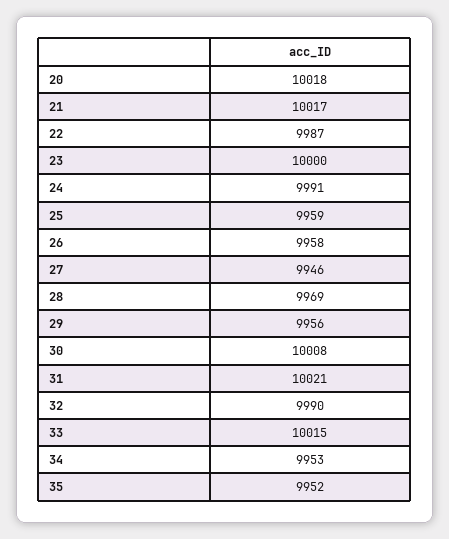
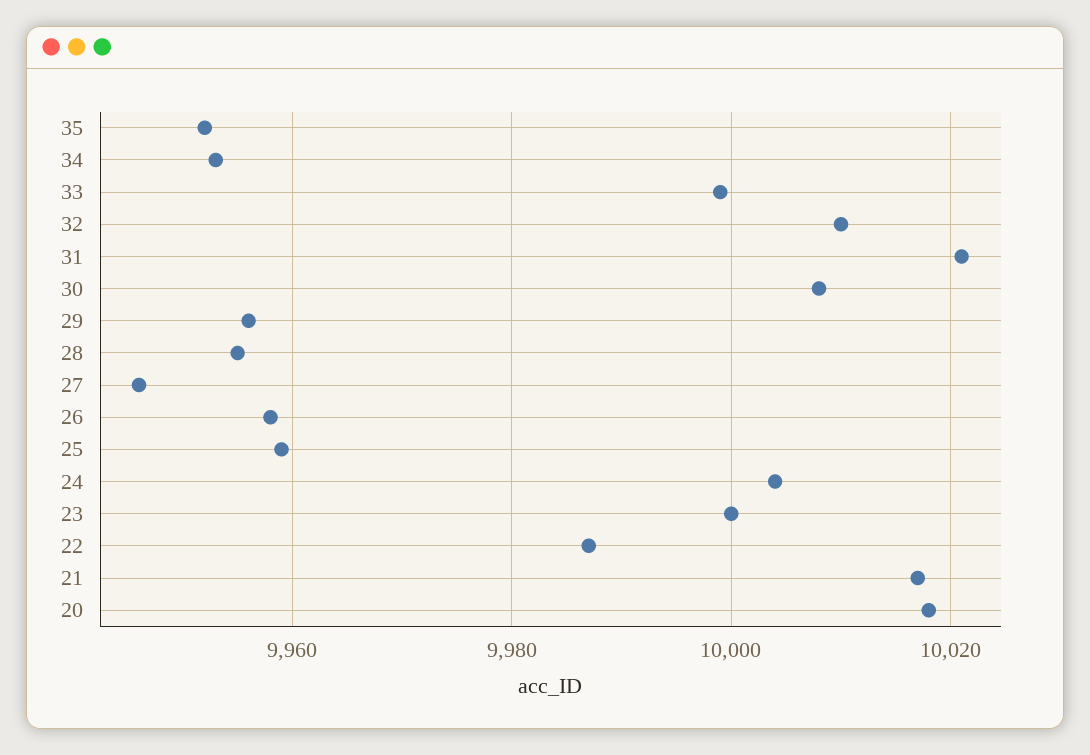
24: 9991 -> 10005
28: 9969 -> 9955
32: 9990 -> 10010
33: 10015 -> 10000

